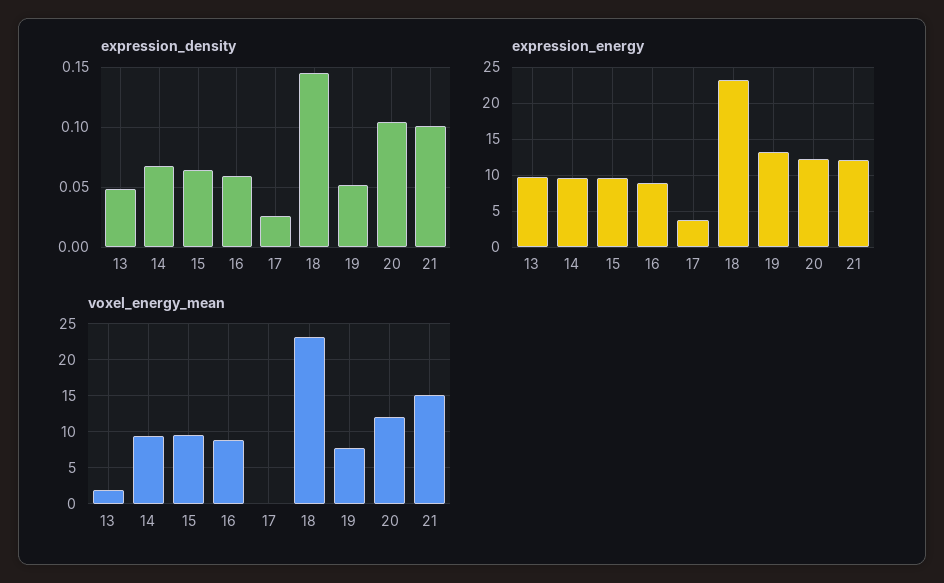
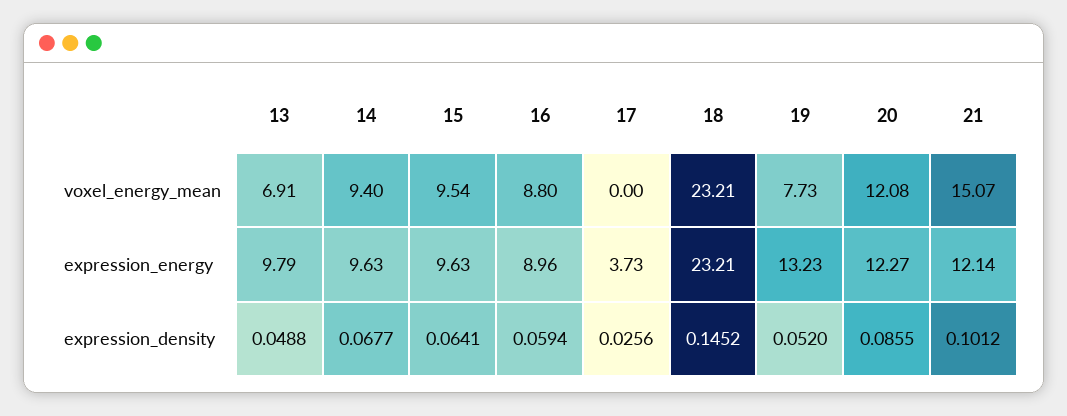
expression_density, 20: 0.105 -> 0.0855
voxel_energy_mean, 13: 2 -> 6.91

